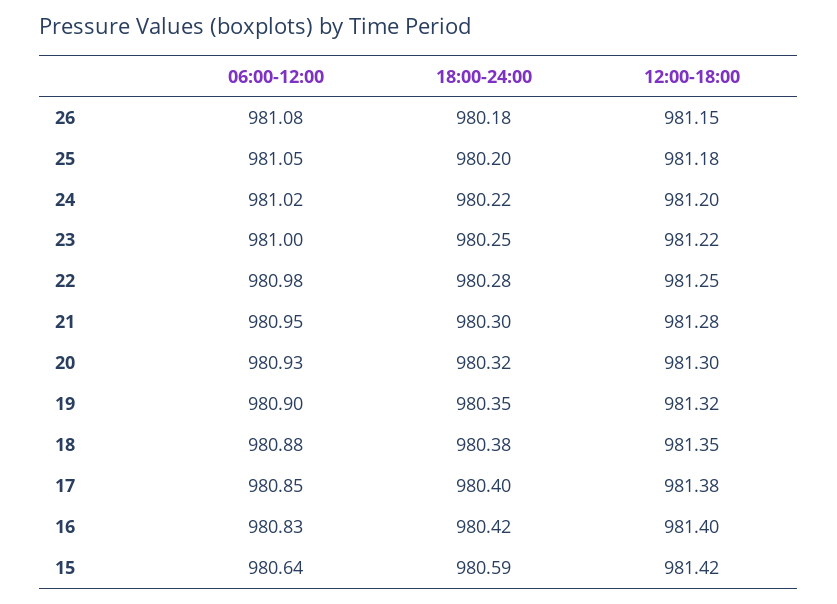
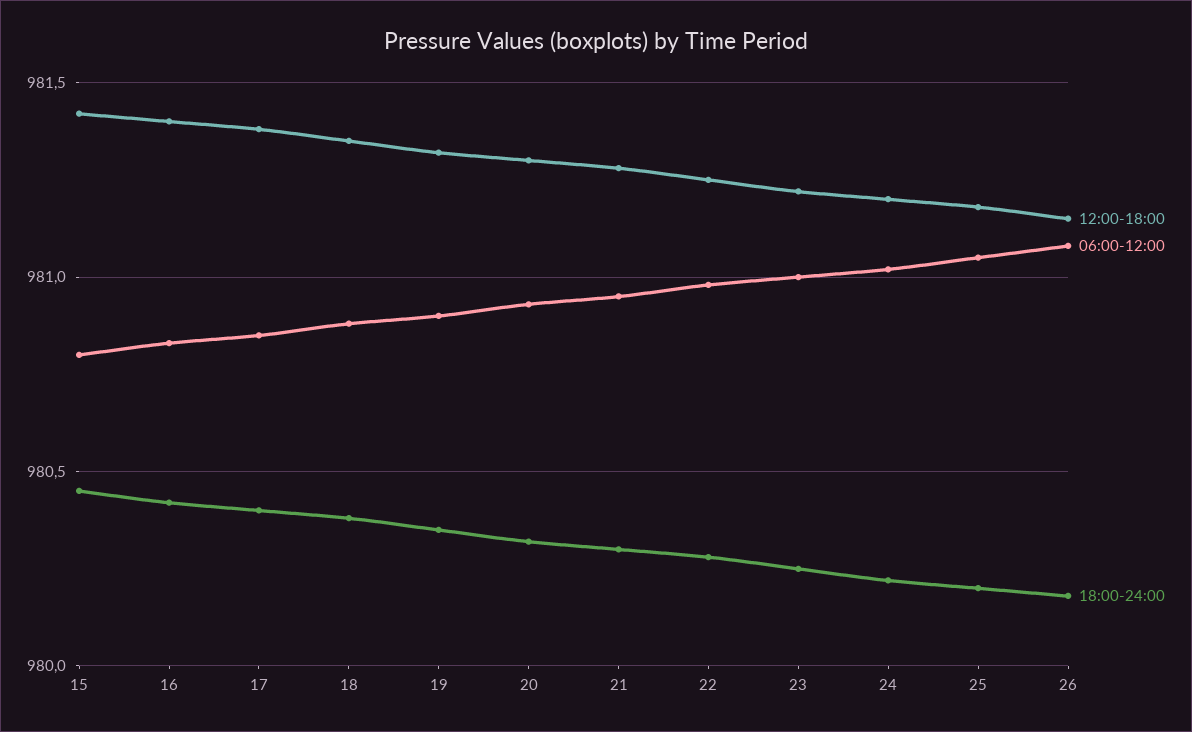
06:00-12:00, 15: 980.64 -> 980.8
18:00-24:00, 15: 980.59 -> 980.45

